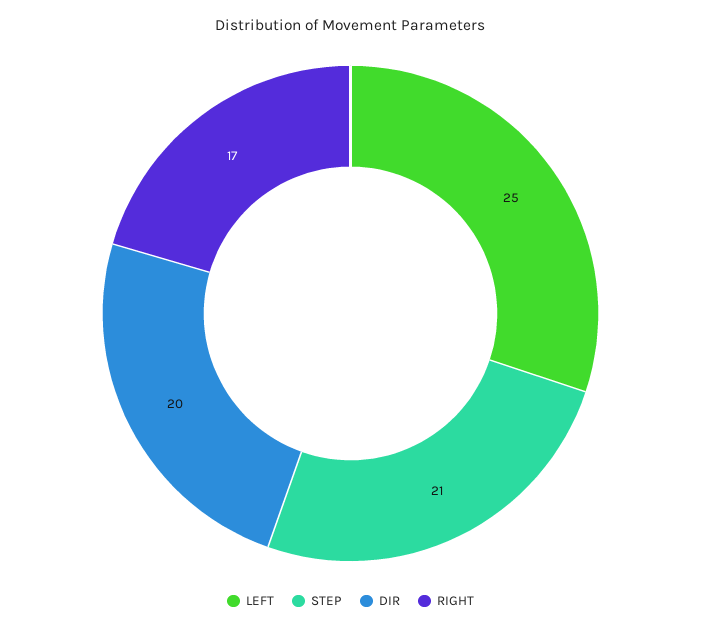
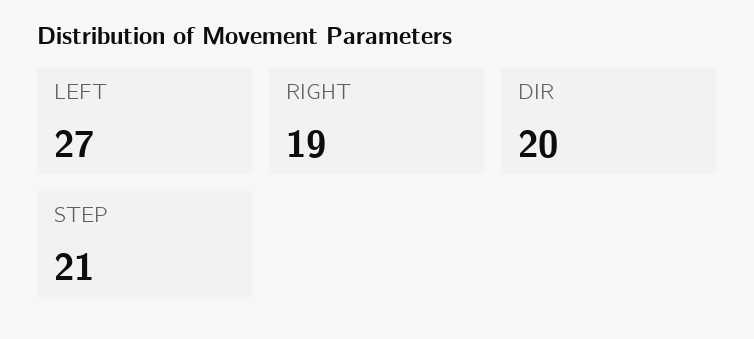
LEFT: 25 -> 27
RIGHT: 17 -> 19

